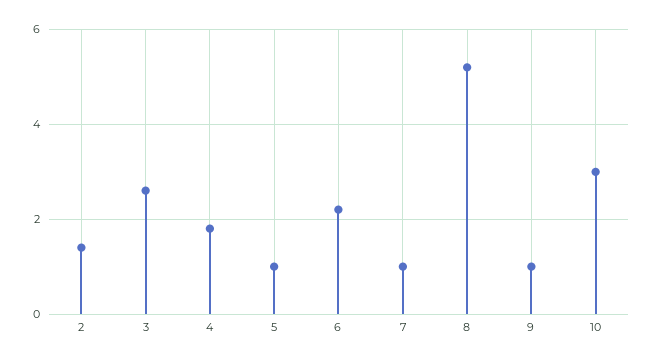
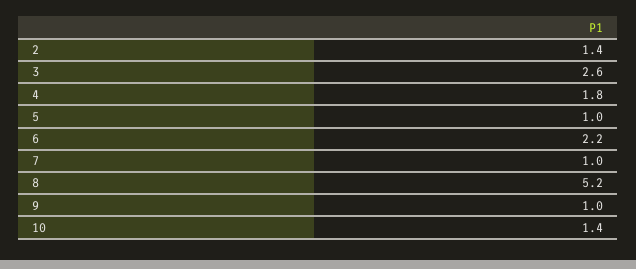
10: 3 -> 1.4

